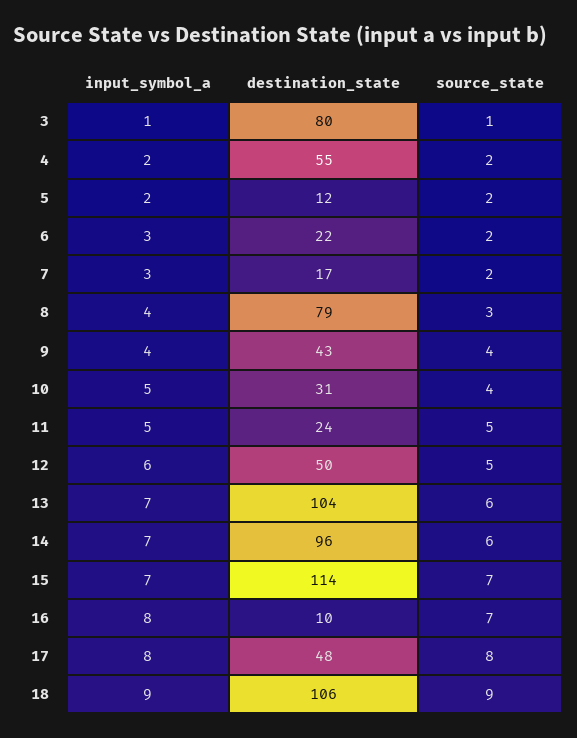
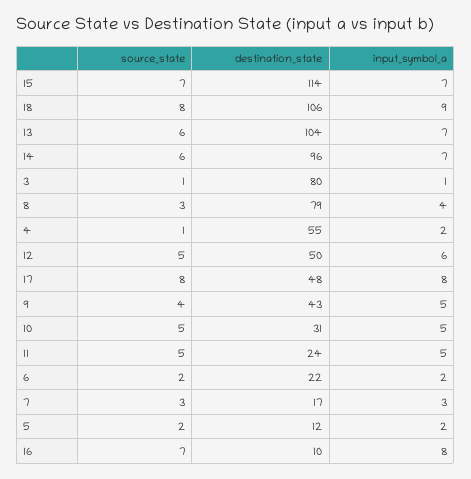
source_state, 4: 2 -> 1
input_symbol_a, 6: 3 -> 2
source_state, 7: 2 -> 3
input_symbol_a, 9: 4 -> 5
source_state, 10: 4 -> 5
source_state, 18: 9 -> 8

